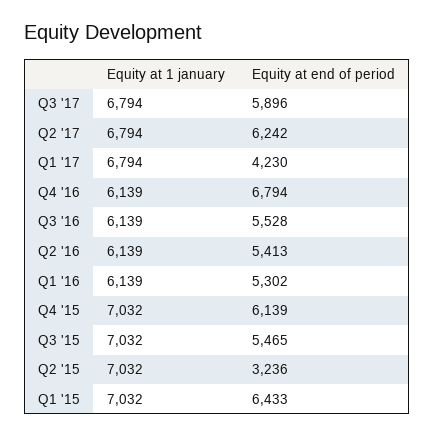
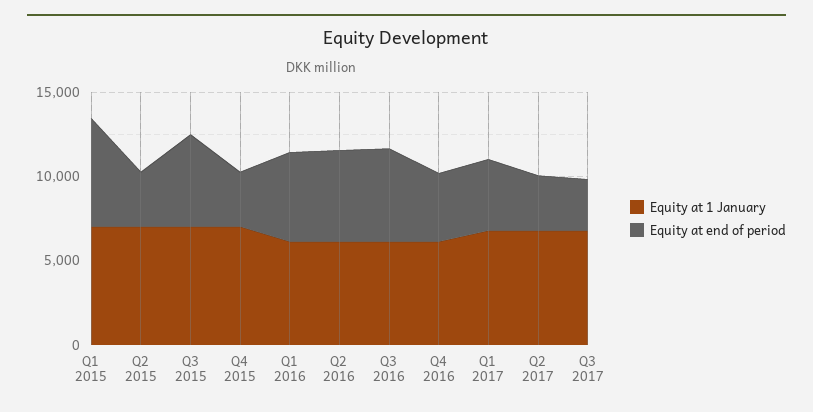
Equity at end of period, Q3 '17: 5896 -> 3000
Equity at end of period, Q2 '17: 6242 -> 3000
Equity at end of period, Q4 '16: 6794 -> 4000
Equity at end of period, Q4 '15: 6139 -> 3000

